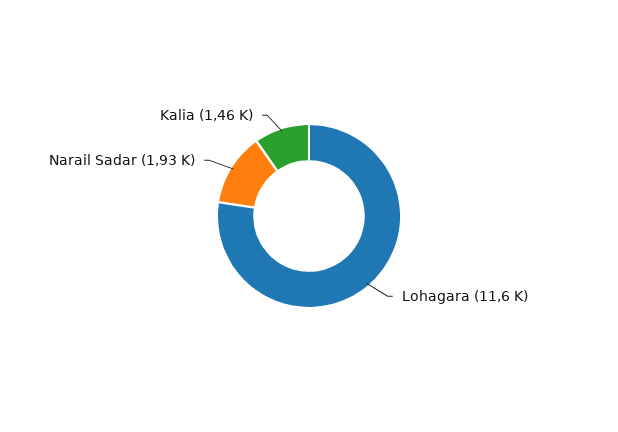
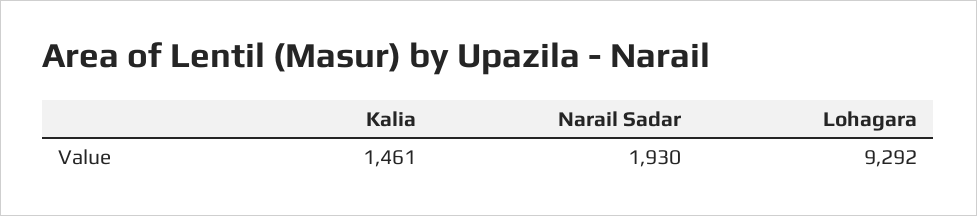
Lohagara: 11600 -> 9292

